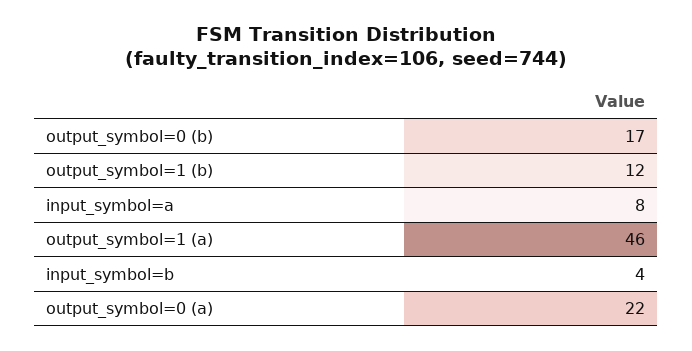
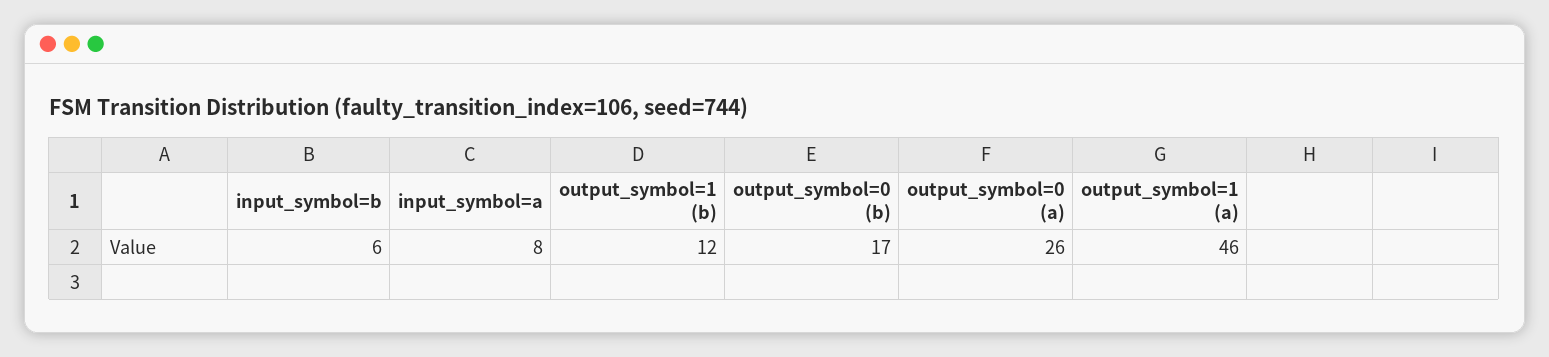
input_symbol=b: 4 -> 6
output_symbol=0 (a): 22 -> 26

